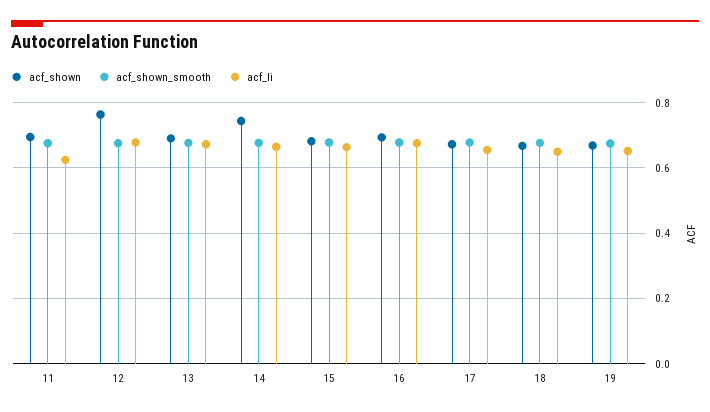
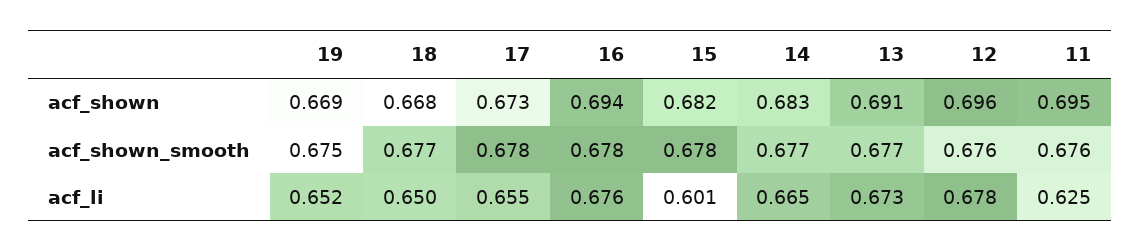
acf_shown, 12: 0.76 -> 0.696
acf_shown, 14: 0.74 -> 0.683
acf_li, 15: 0.66 -> 0.601

